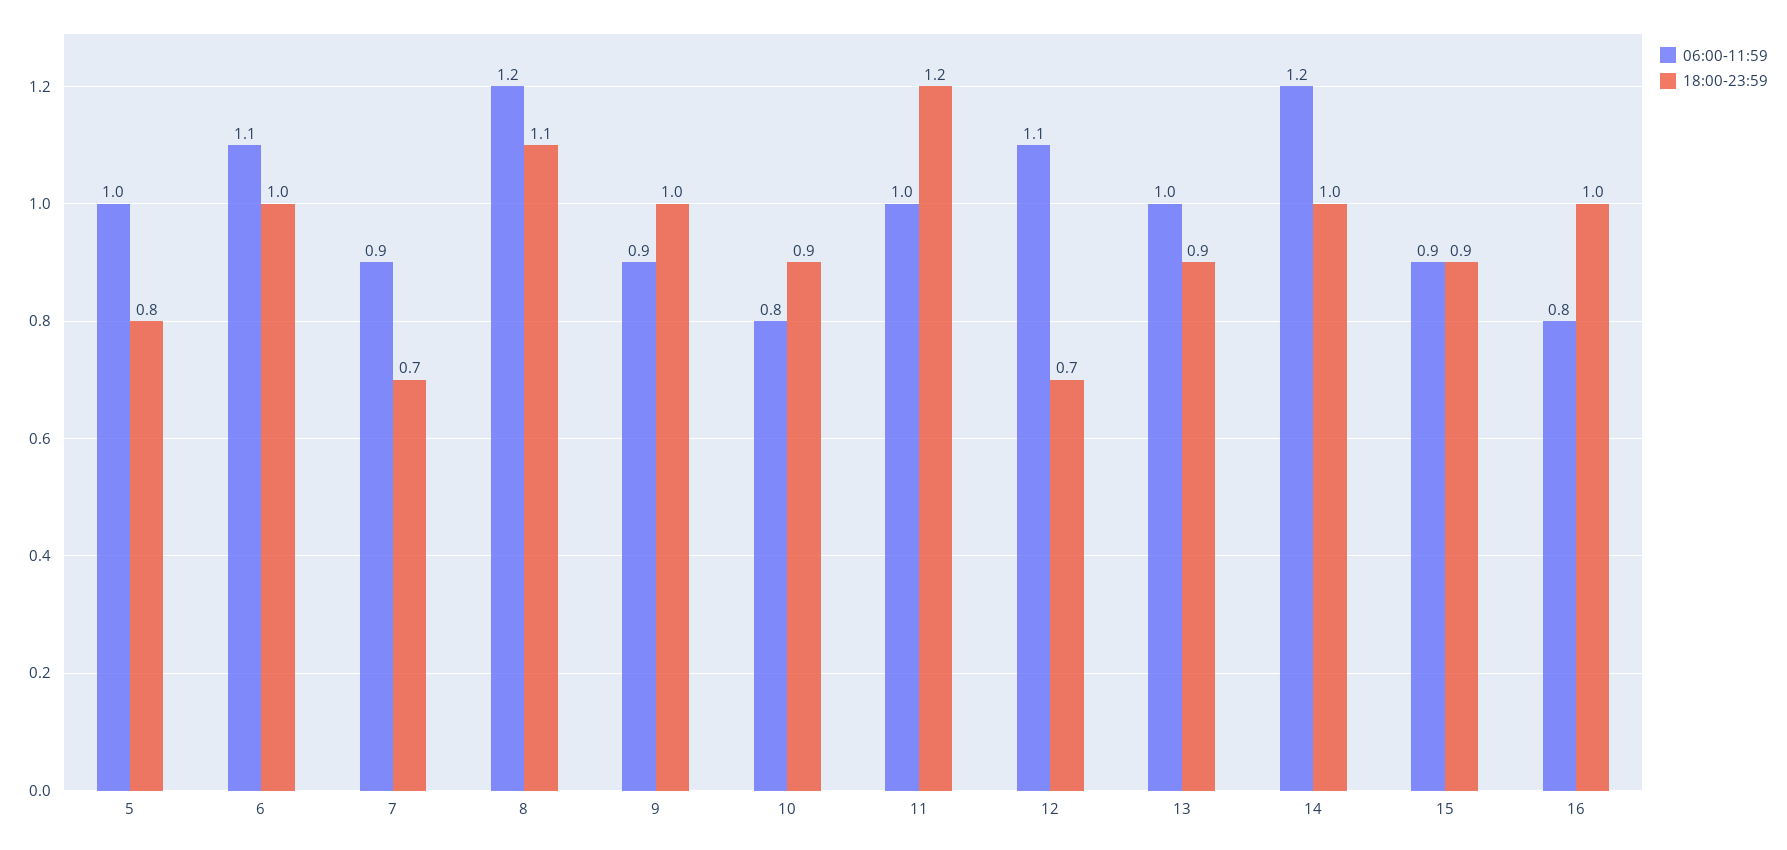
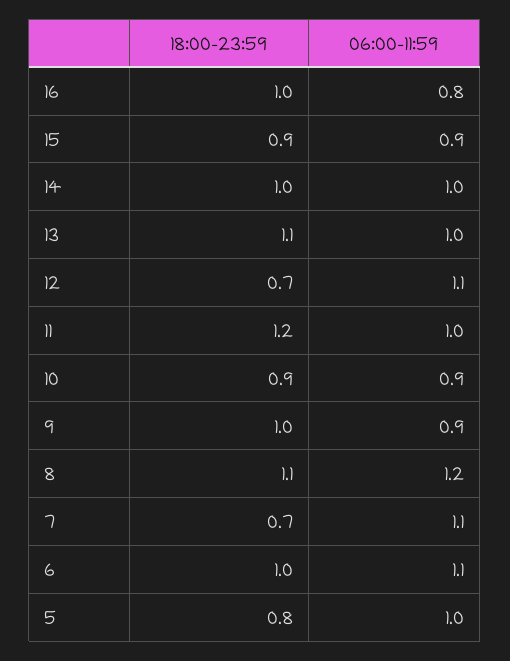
06:00-11:59, 7: 0.9 -> 1.1
06:00-11:59, 10: 0.8 -> 0.9
18:00-23:59, 13: 0.9 -> 1.1
06:00-11:59, 14: 1.2 -> 1

